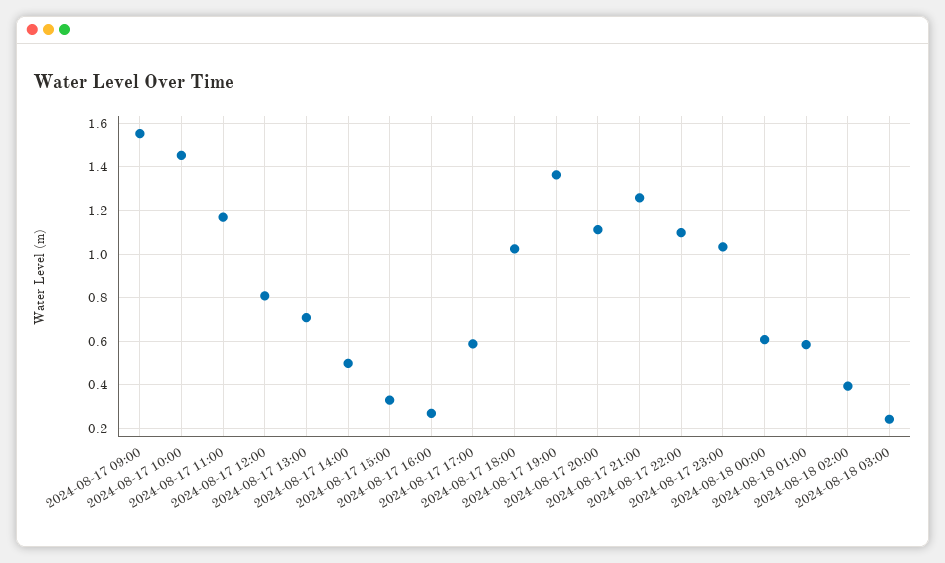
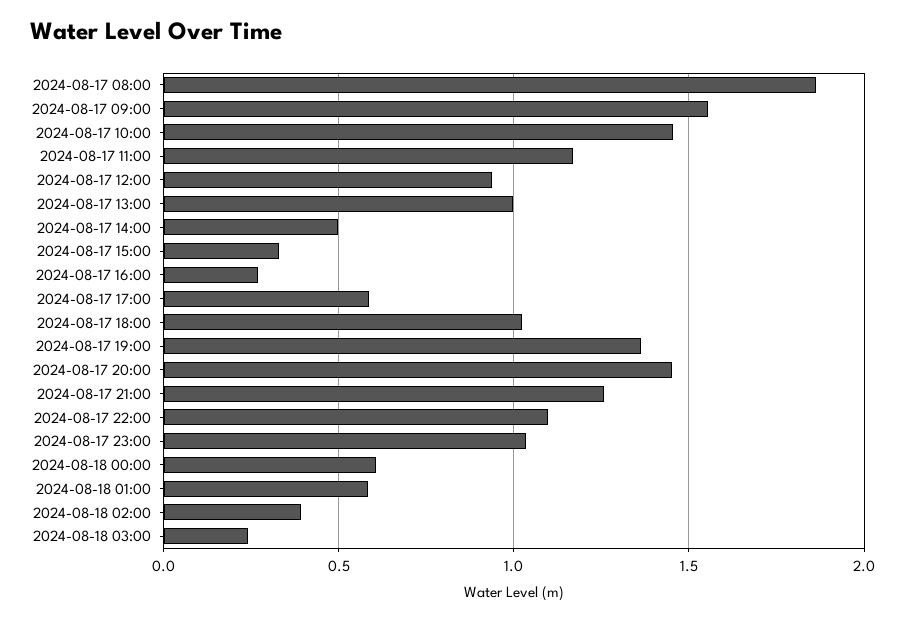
2024-08-17 12:00: 0.8 -> 0.95
2024-08-17 13:00: 0.7 -> 1
2024-08-17 20:00: 1.1 -> 1.45
2024-08-17 08:00: none -> 1.85

